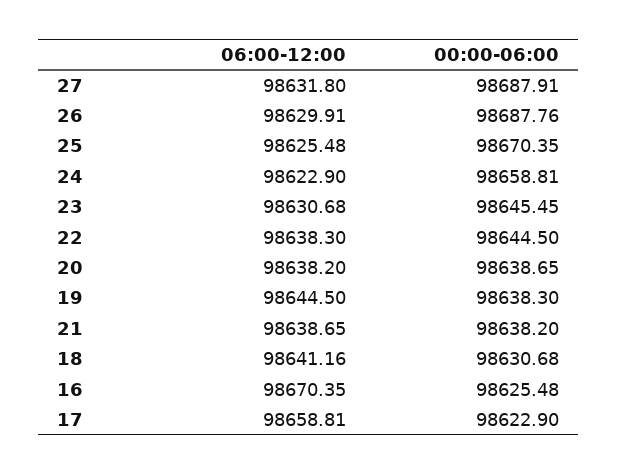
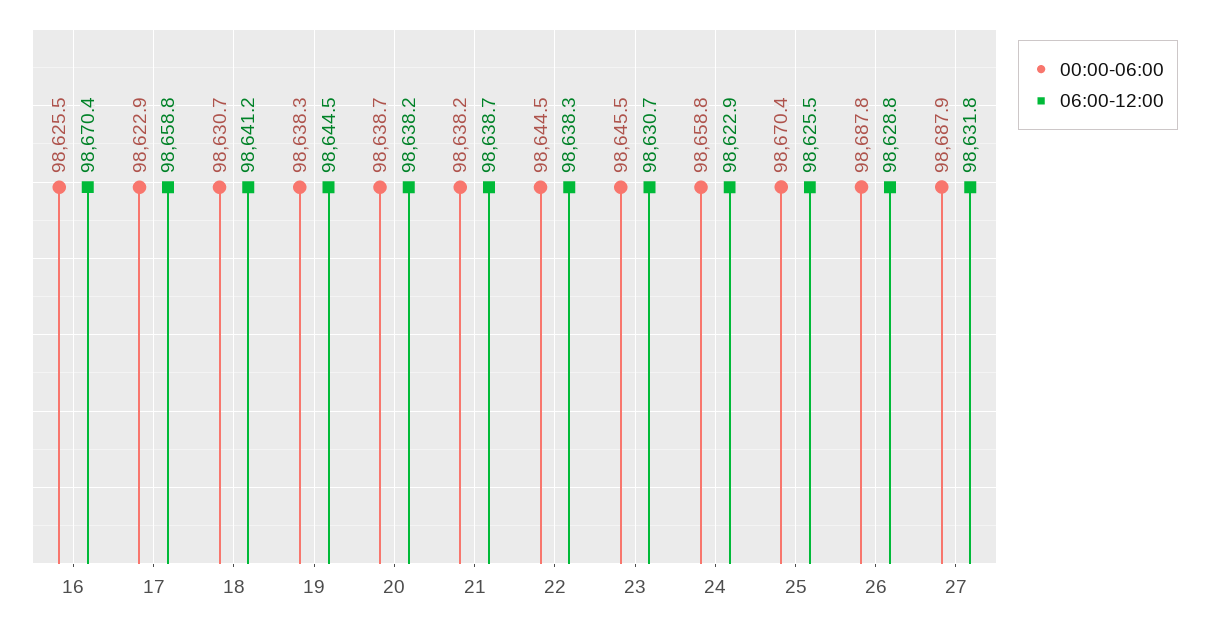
06:00-12:00, 26: 98629.91 -> 98628.8

